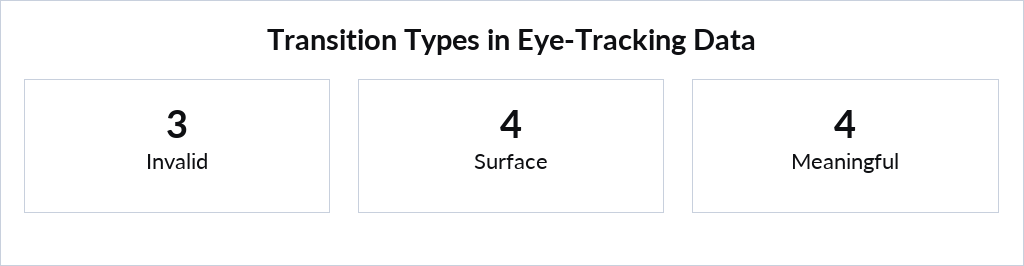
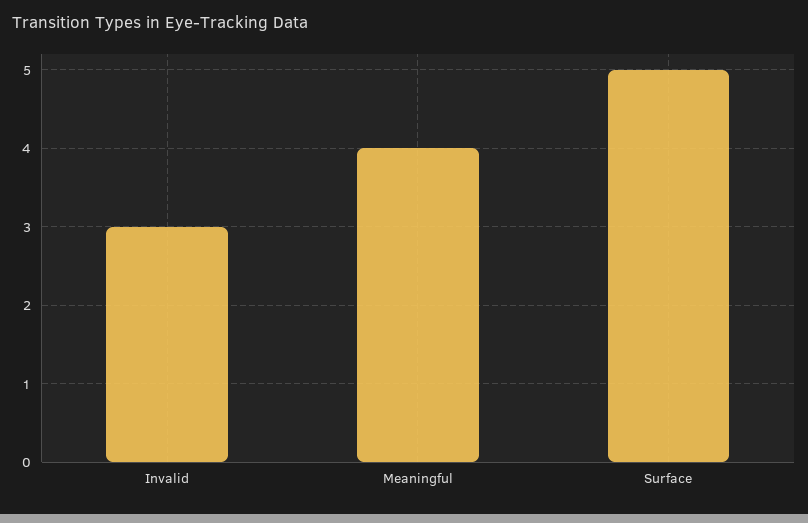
Surface: 4 -> 5

